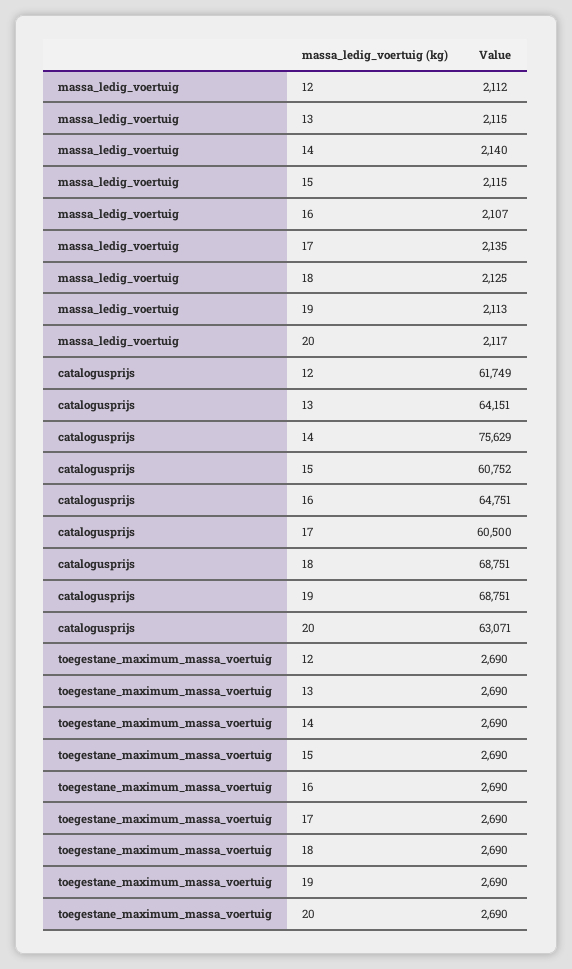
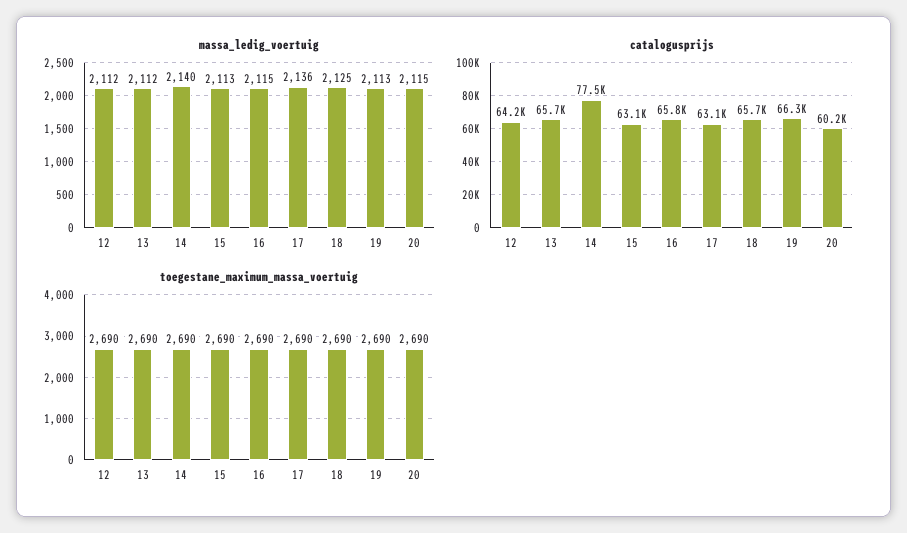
massa_ledig_voertuig, 13: 2115 -> 2112
massa_ledig_voertuig, 15: 2115 -> 2113
massa_ledig_voertuig, 16: 2107 -> 2115
massa_ledig_voertuig, 17: 2135 -> 2136
massa_ledig_voertuig, 20: 2117 -> 2115
catalogusprijs, 12: 61749 -> 64200
catalogusprijs, 13: 64151 -> 65700
catalogusprijs, 14: 75629 -> 77500
catalogusprijs, 15: 60752 -> 63100
catalogusprijs, 16: 64751 -> 65800
catalogusprijs, 17: 60500 -> 63100
catalogusprijs, 18: 68751 -> 65700
catalogusprijs, 19: 68751 -> 66300
catalogusprijs, 20: 63071 -> 60200

